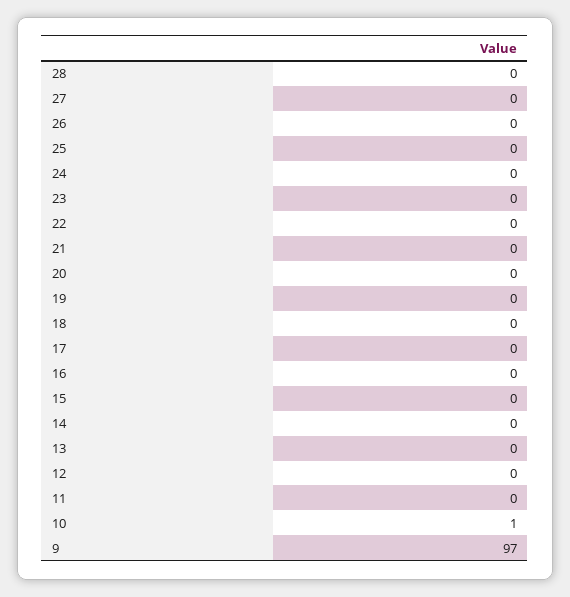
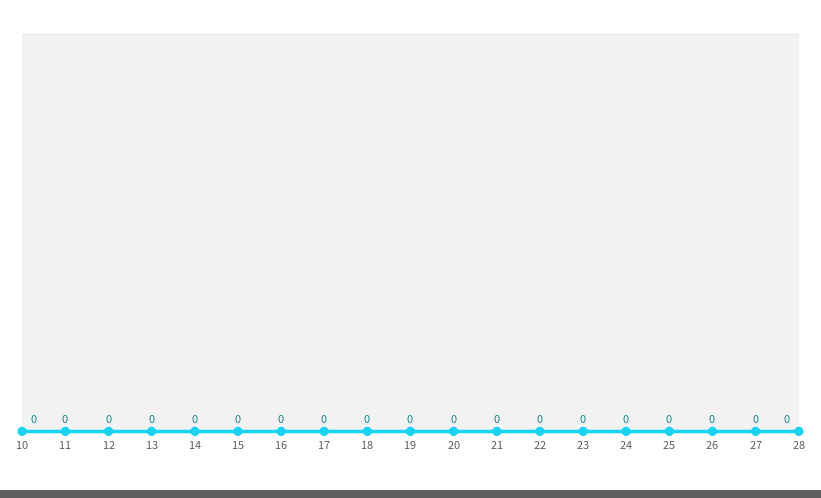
10: 1 -> 0
9: 97 -> none

